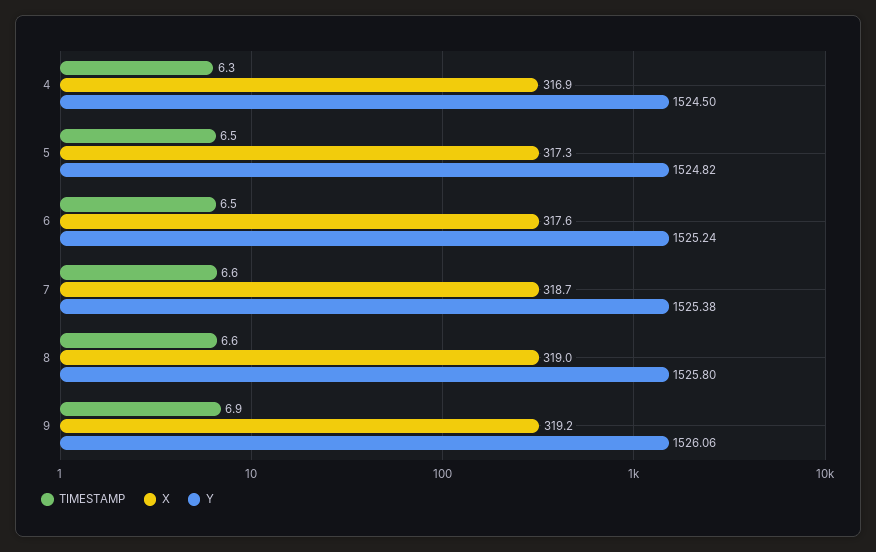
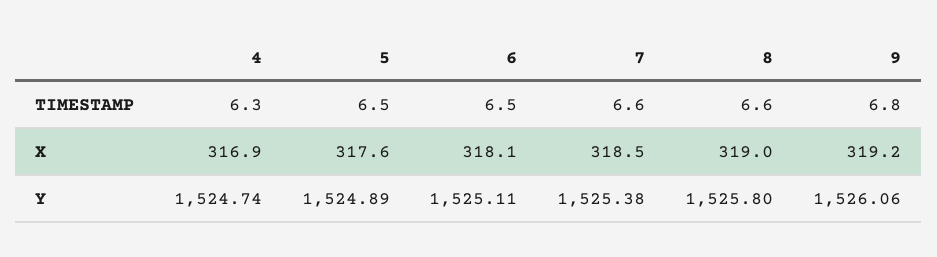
Y, 4: 1524.5 -> 1524.74
X, 5: 317.3 -> 317.6
Y, 5: 1524.82 -> 1524.89
X, 6: 317.6 -> 318.1
Y, 6: 1525.24 -> 1525.11
X, 7: 318.7 -> 318.5
TIMESTAMP, 9: 6.9 -> 6.8

